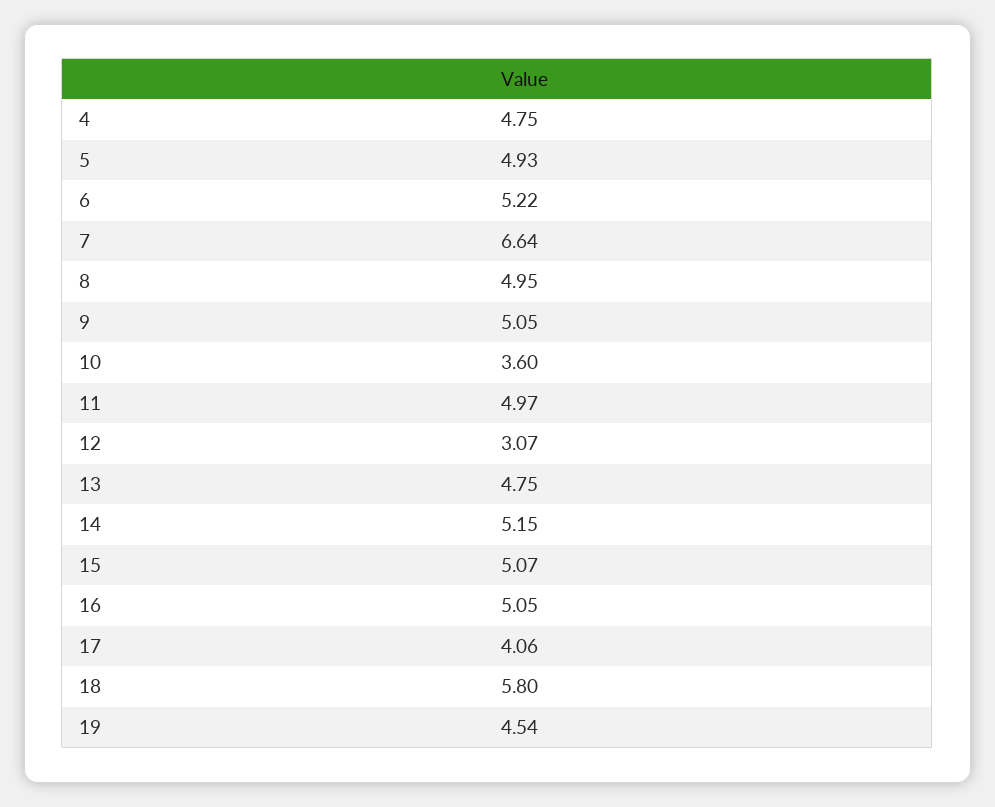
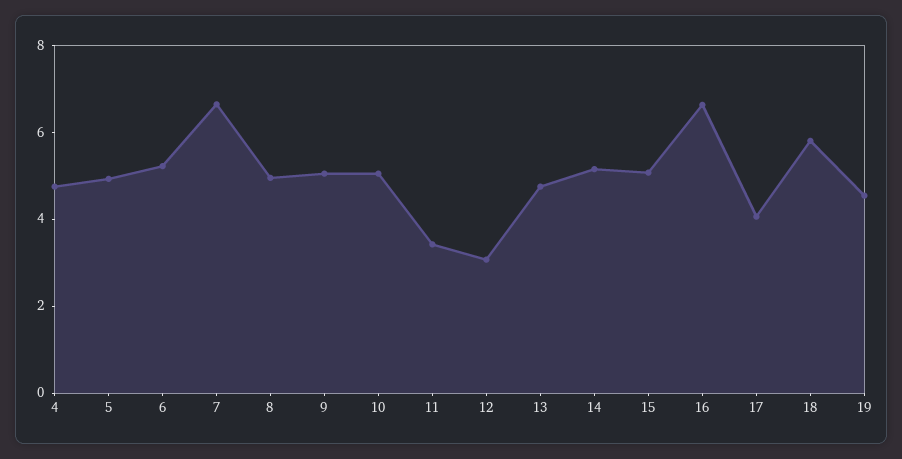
10: 3.6 -> 5
11: 4.97 -> 3.5
16: 5.05 -> 6.5

